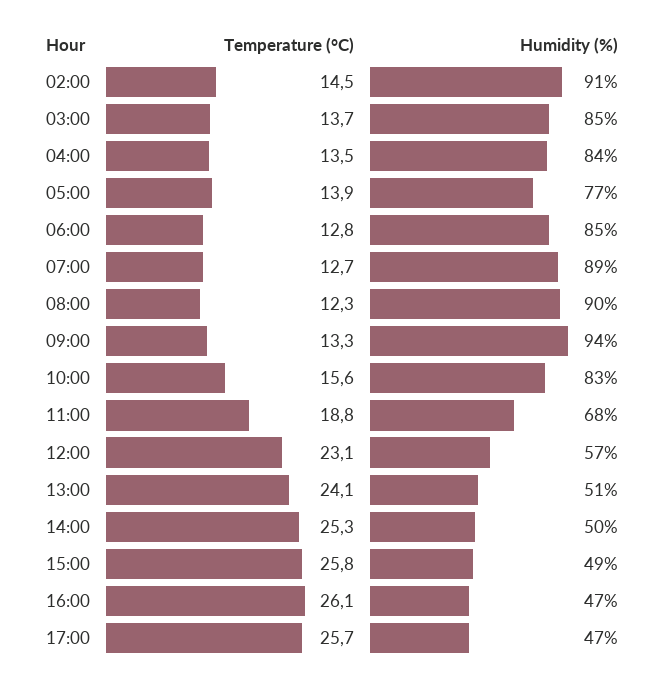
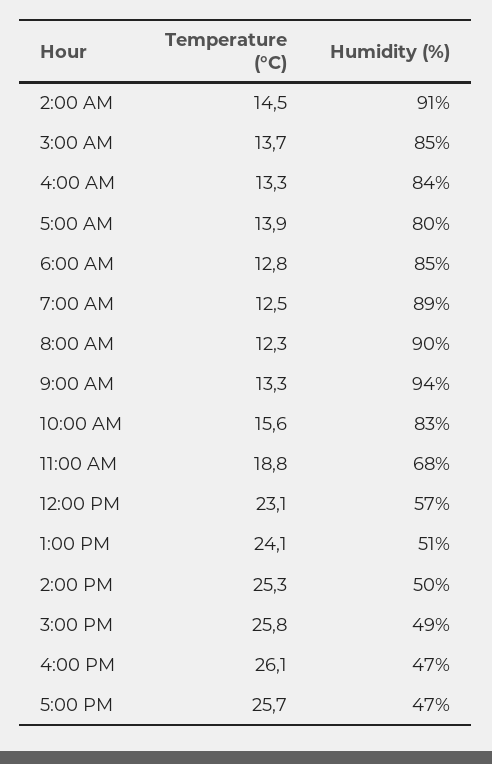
Temperature (°C), 04:00: 13.5 -> 13.3
Humidity (%), 05:00: 77 -> 80
Temperature (°C), 07:00: 12.7 -> 12.5

